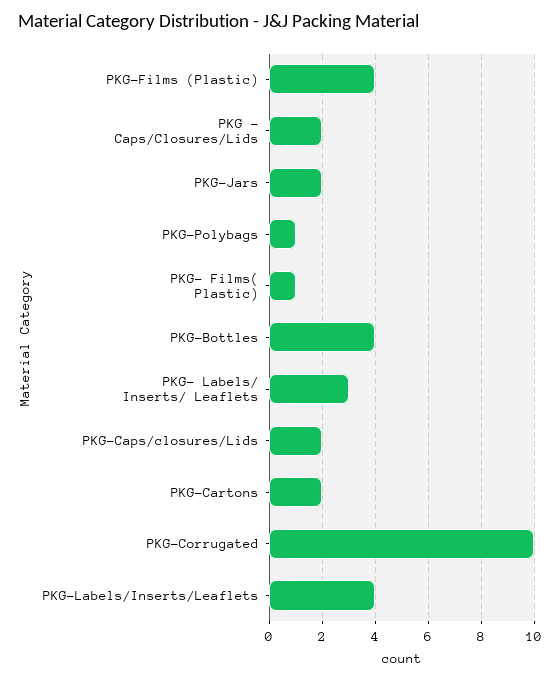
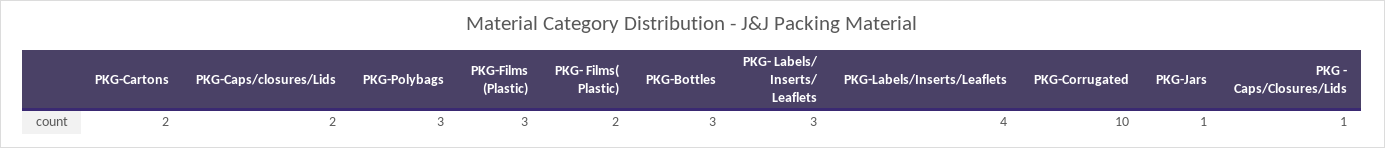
PKG-Films (Plastic): 4 -> 3
PKG - Caps/Closures/Lids: 2 -> 1
PKG-Jars: 2 -> 1
PKG-Polybags: 1 -> 3
PKG- Films( Plastic): 1 -> 2
PKG-Bottles: 4 -> 3

